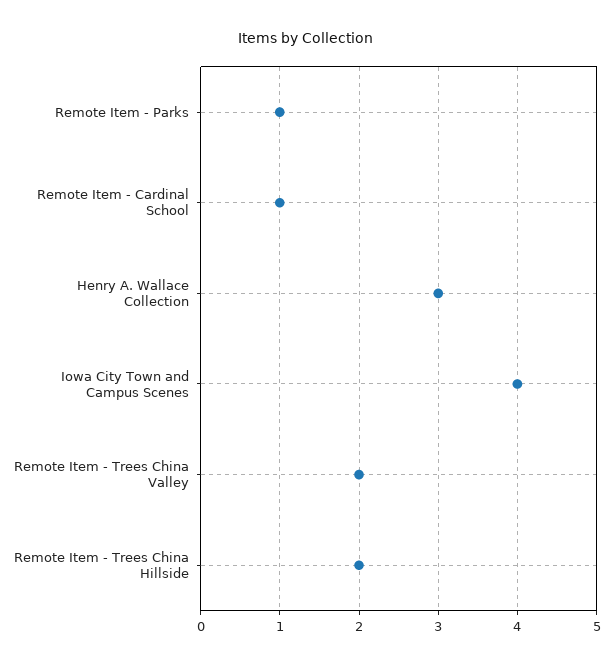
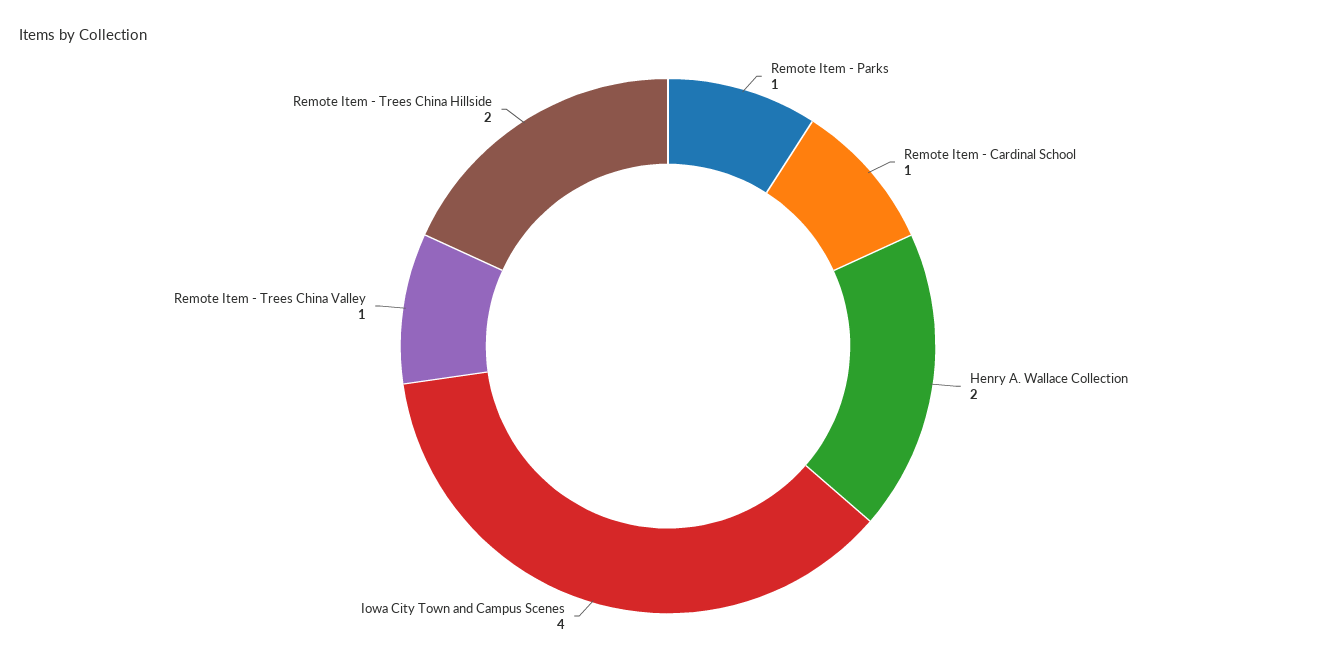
Henry A. Wallace Collection: 3 -> 2
Remote Item - Trees China Valley: 2 -> 1

